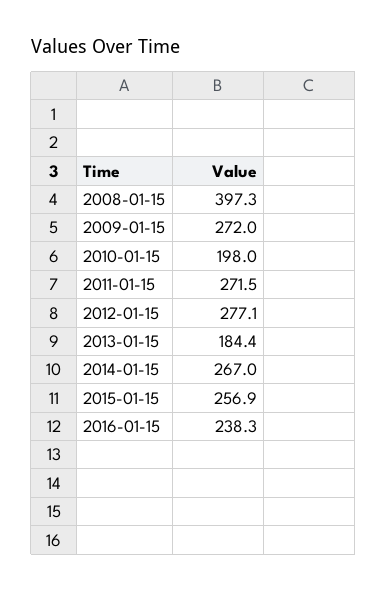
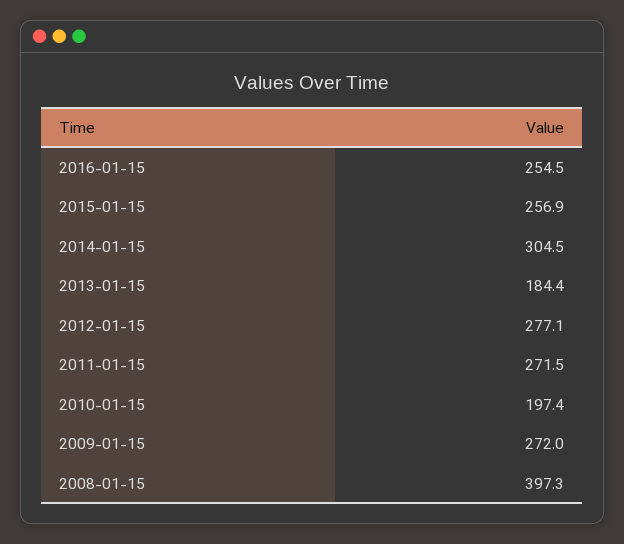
2010-01-15: 198 -> 197.4
2014-01-15: 267 -> 304.5
2016-01-15: 238.3 -> 254.5

